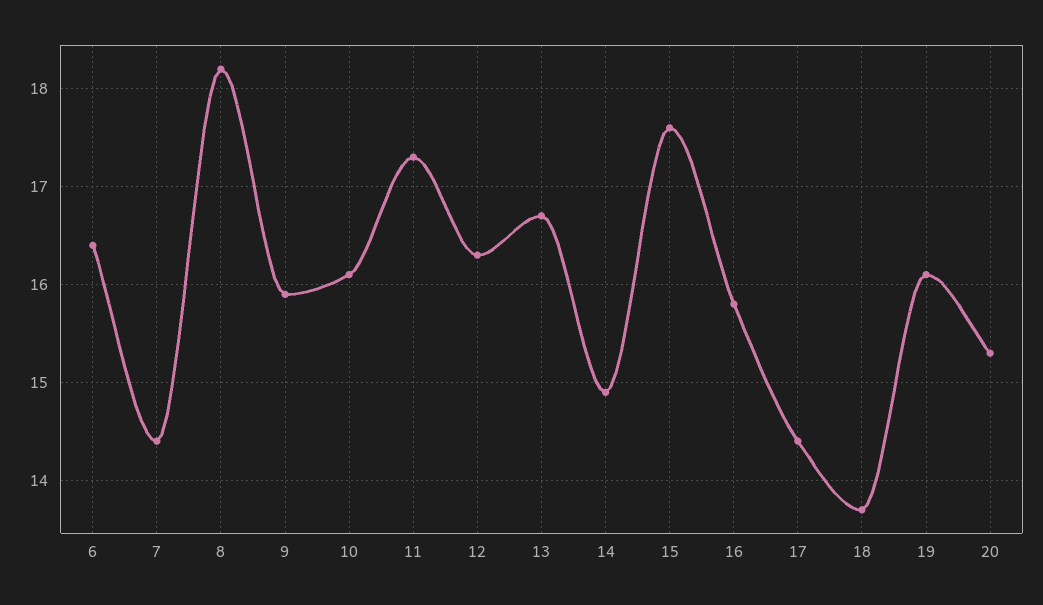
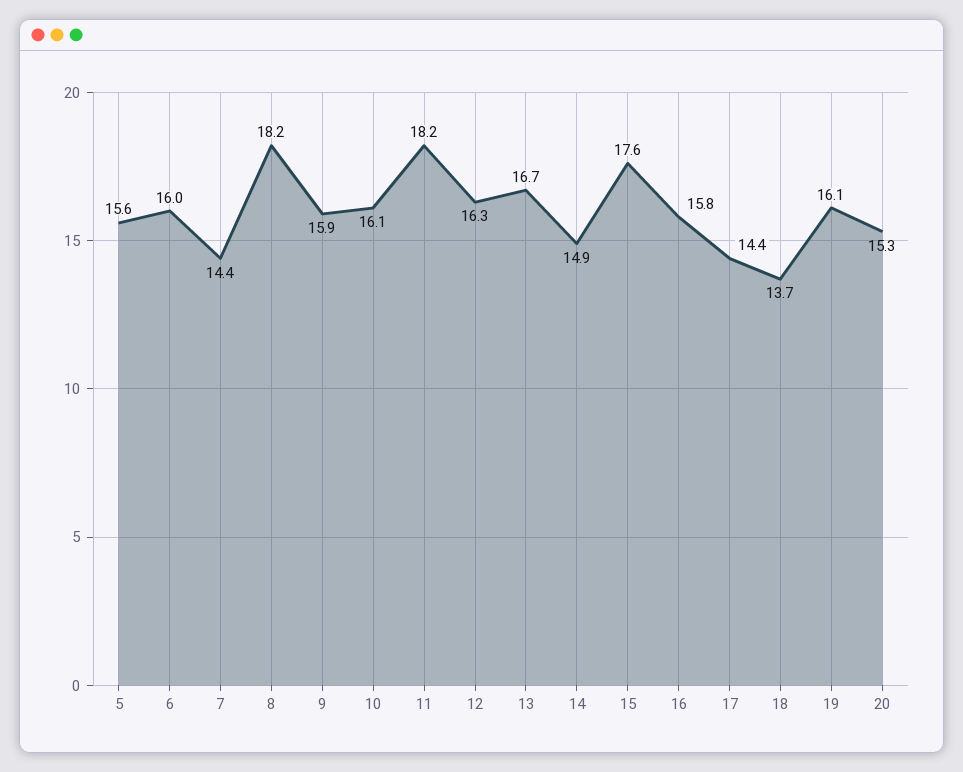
6: 16.4 -> 16
11: 17.3 -> 18.2
5: none -> 15.6

